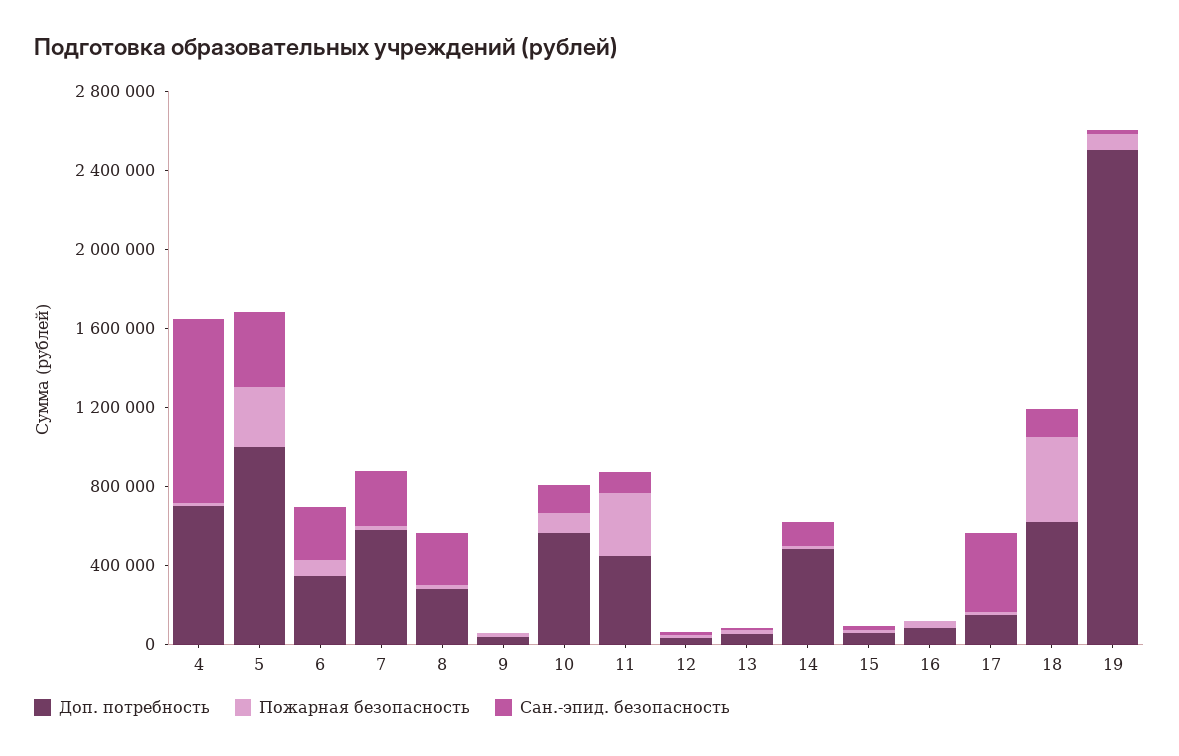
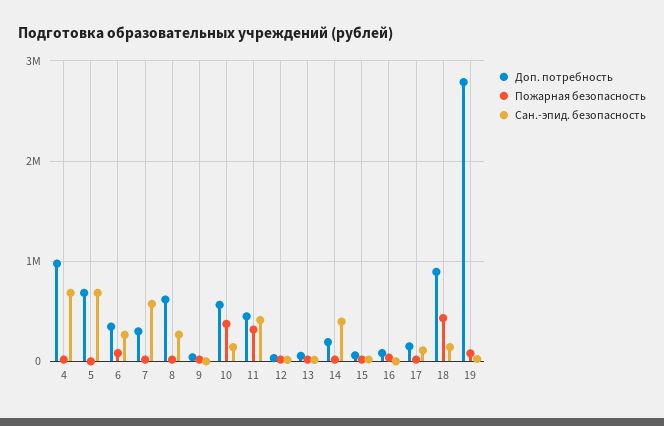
Доп. потребность, 4: 700000 -> 1000000
Сан.-эпид. безопасность, 4: 900000 -> 700000
Доп. потребность, 5: 1000000 -> 700000
Пожарная безопасность, 5: 300000 -> 0
Сан.-эпид. безопасность, 5: 400000 -> 700000
Доп. потребность, 7: 600000 -> 300000
Сан.-эпид. безопасность, 7: 300000 -> 600000
Доп. потребность, 8: 300000 -> 600000
Пожарная безопасность, 10: 100000 -> 400000
Сан.-эпид. безопасность, 11: 100000 -> 400000
Доп. потребность, 14: 500000 -> 200000
Сан.-эпид. безопасность, 14: 100000 -> 400000
Сан.-эпид. безопасность, 17: 400000 -> 100000
Доп. потребность, 18: 600000 -> 900000
Доп. потребность, 19: 2500000 -> 2800000

